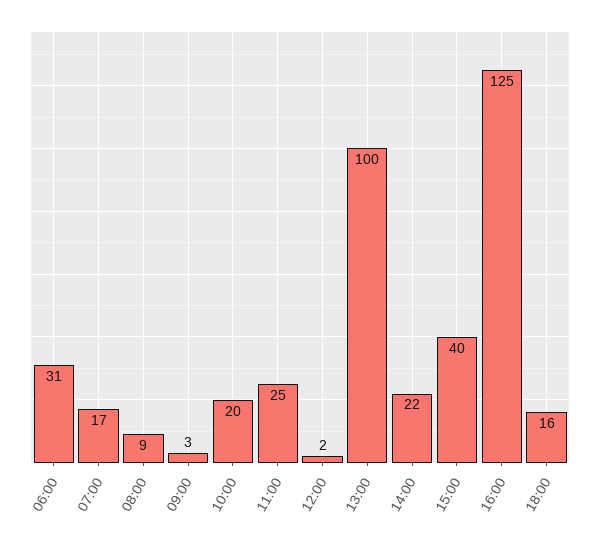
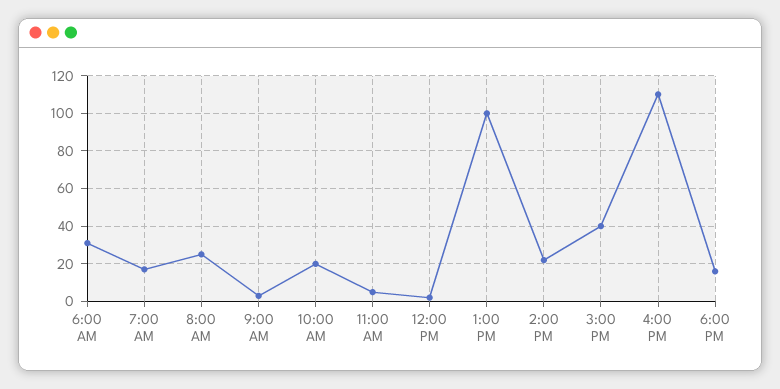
08:00: 9 -> 25
11:00: 25 -> 5
16:00: 125 -> 110

